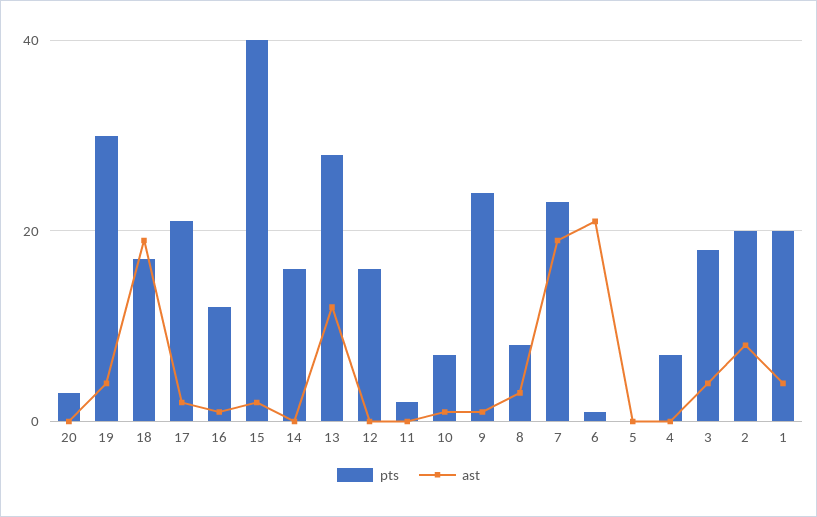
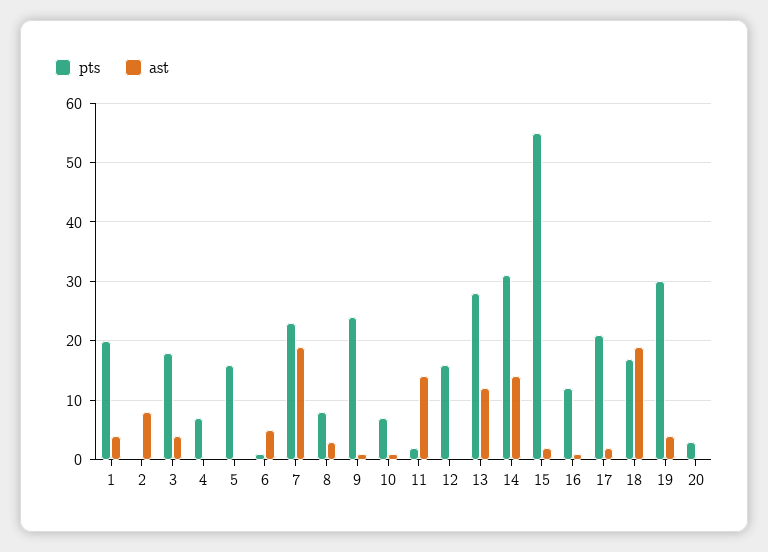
pts, 15: 40 -> 55
pts, 14: 15 -> 30
ast, 14: 0 -> 15
ast, 11: 0 -> 15
ast, 6: 20 -> 5
pts, 5: 0 -> 15
pts, 2: 20 -> 0

